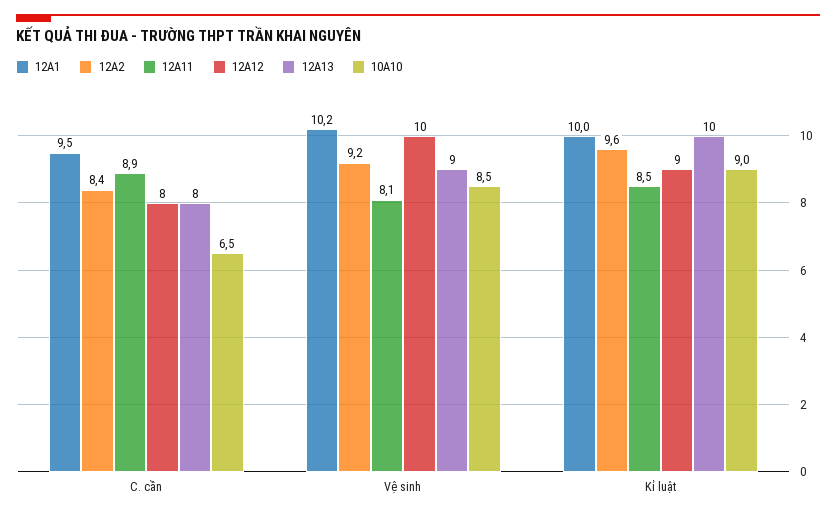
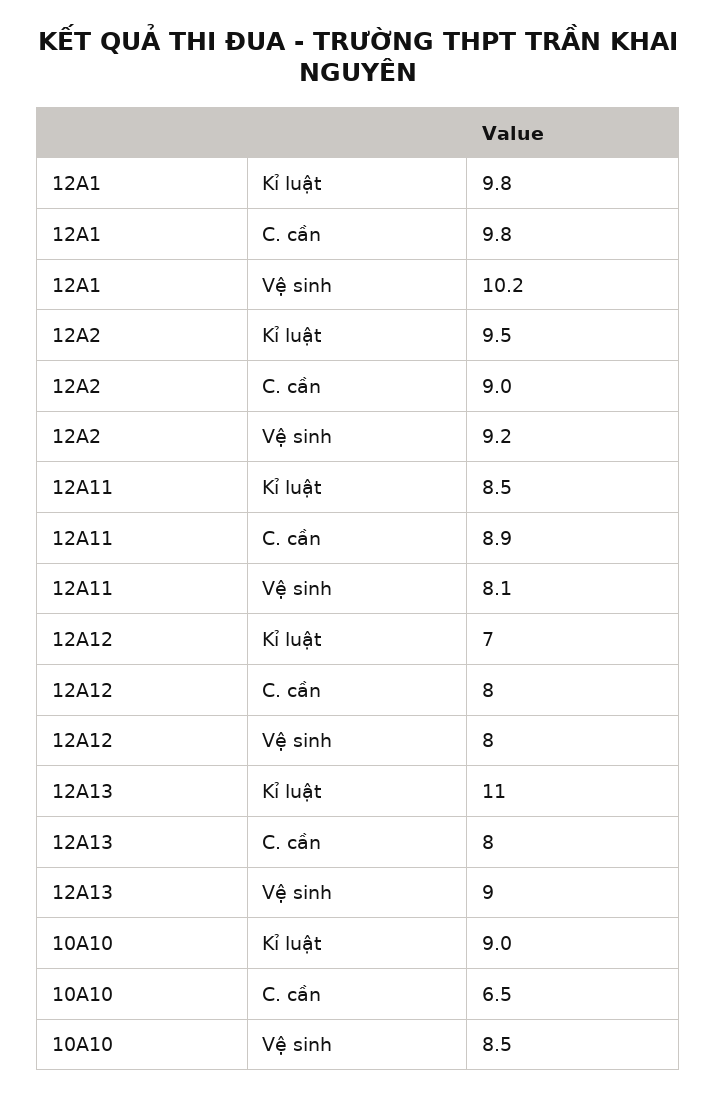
12A1, C. cần: 9.5 -> 9.8
12A2, C. cần: 8.4 -> 9
12A12, Vệ sinh: 10 -> 8
12A1, Kỉ luật: 10 -> 9.8
12A2, Kỉ luật: 9.6 -> 9.5
12A12, Kỉ luật: 9 -> 7
12A13, Kỉ luật: 10 -> 11

